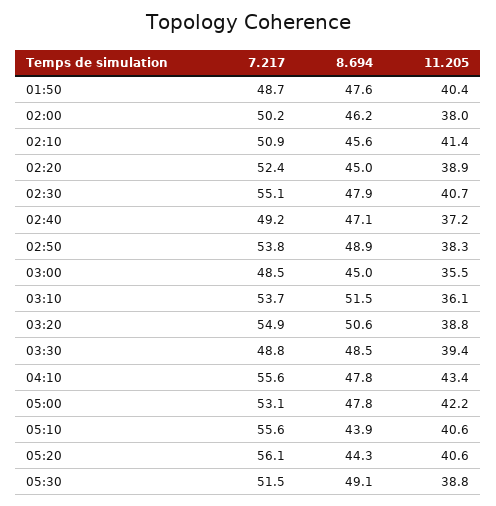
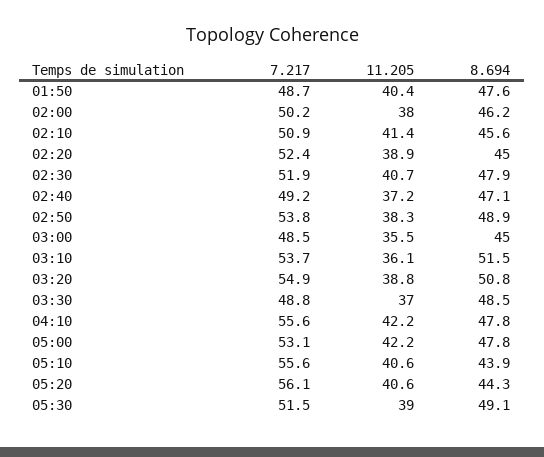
7.217, 02:30: 55.1 -> 51.9
8.694, 03:20: 50.6 -> 50.8
11.205, 03:30: 39.4 -> 37
11.205, 04:10: 43.4 -> 42.2
11.205, 05:30: 38.8 -> 39

